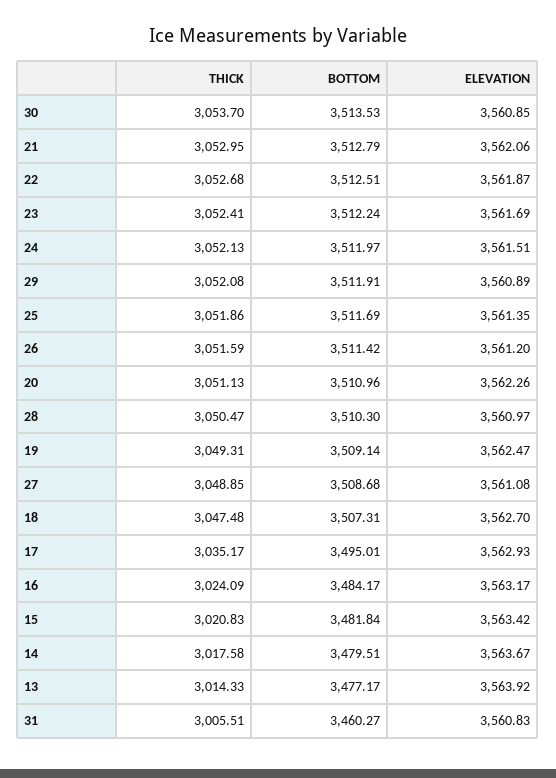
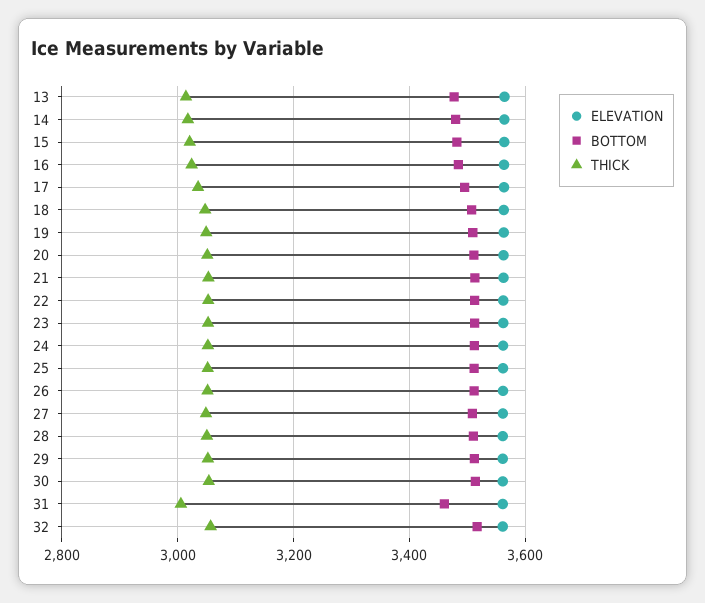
ELEVATION, 32: none -> 3560
BOTTOM, 32: none -> 3520
THICK, 32: none -> 3060

